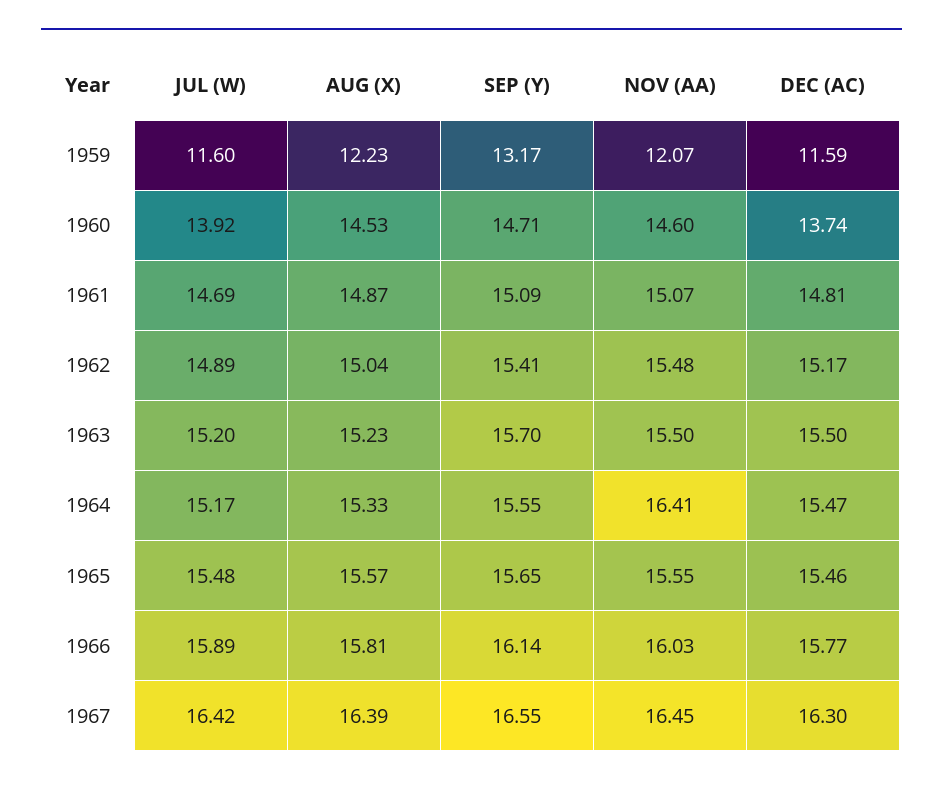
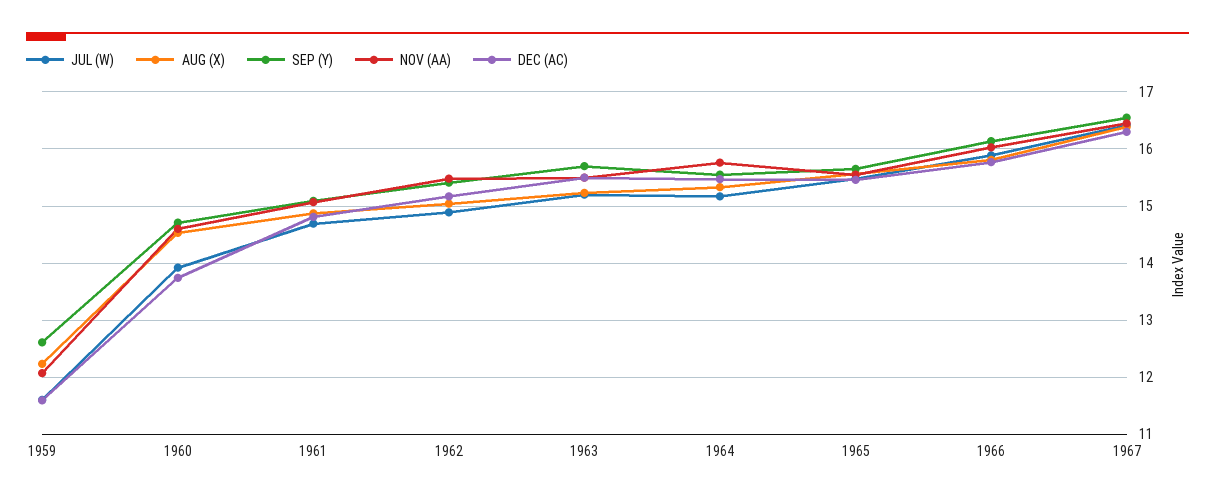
SEP (Y), 1959: 13.17 -> 12.6
NOV (AA), 1964: 16.41 -> 15.8

